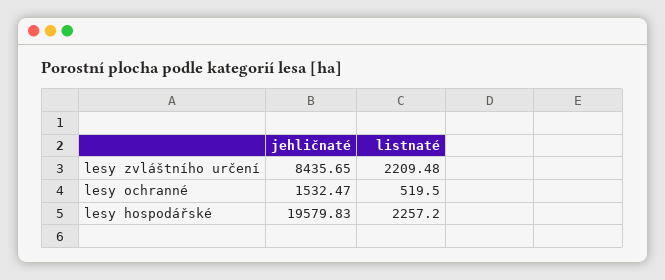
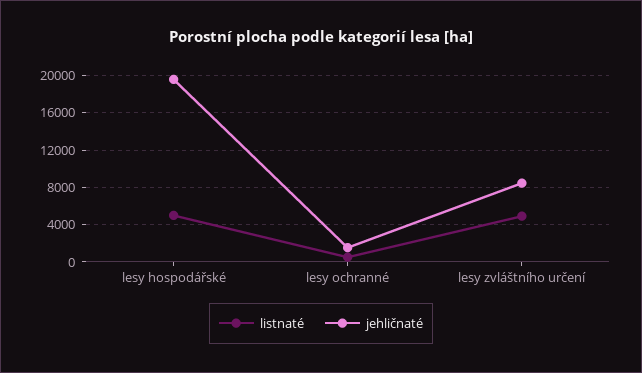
listnaté, lesy zvláštního určení: 2209.48 -> 5000
listnaté, lesy hospodářské: 2257.2 -> 5000

